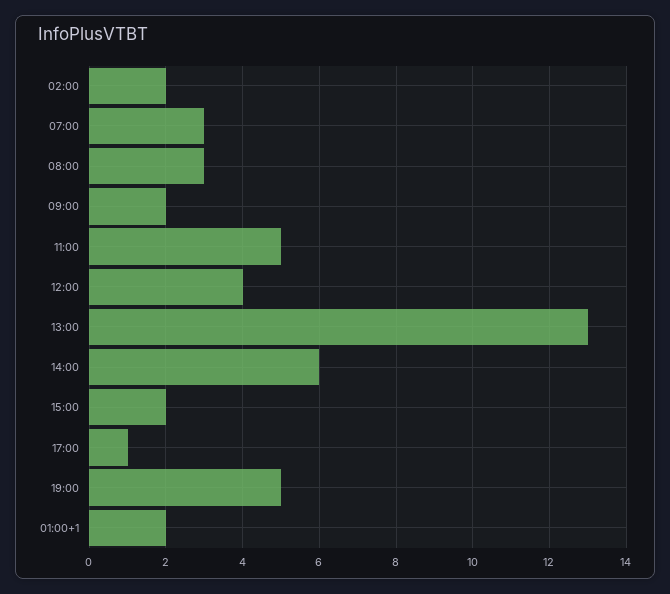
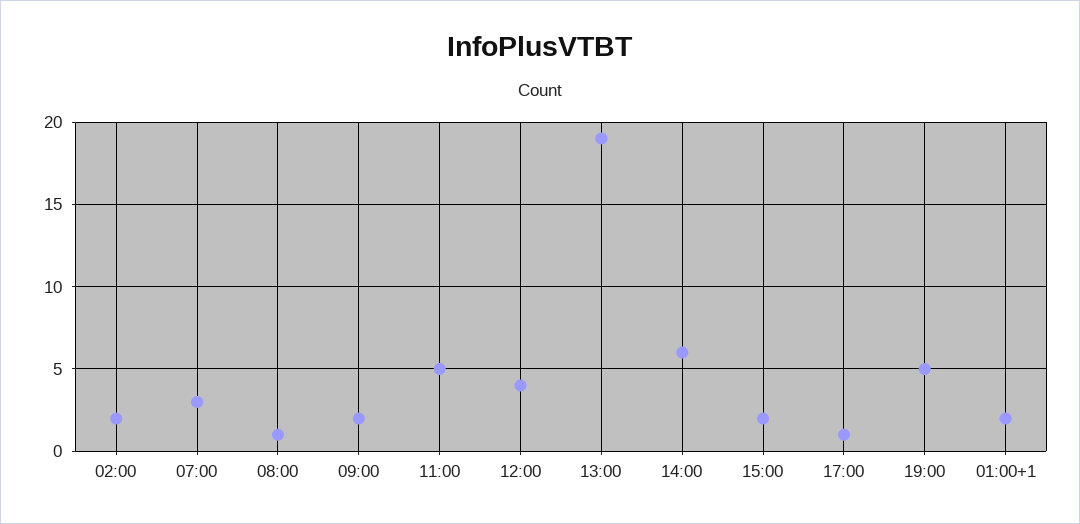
08:00: 3 -> 1
13:00: 13 -> 19

